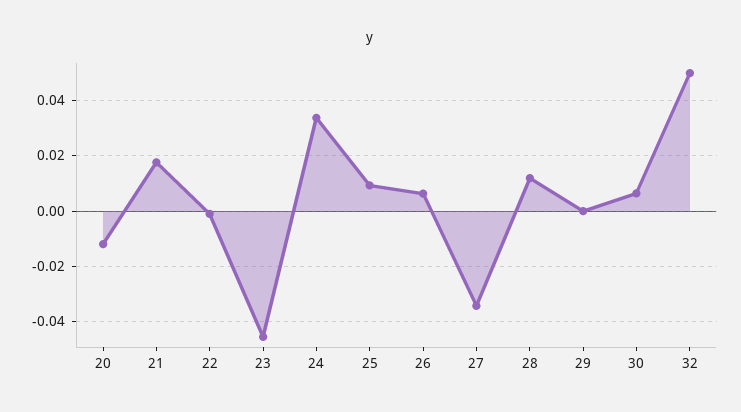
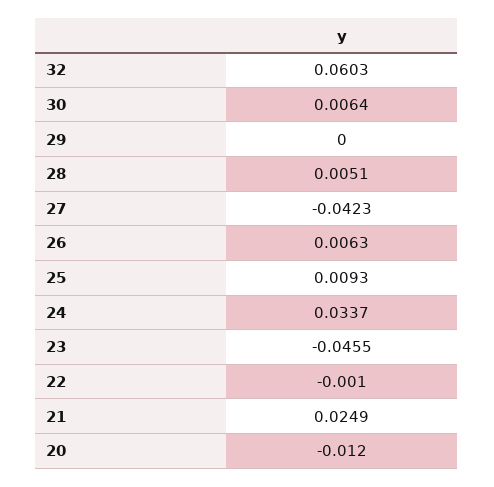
21: 0.0175 -> 0.0249
27: -0.035 -> -0.0423
28: 0.0125 -> 0.0051
32: 0.05 -> 0.0603

